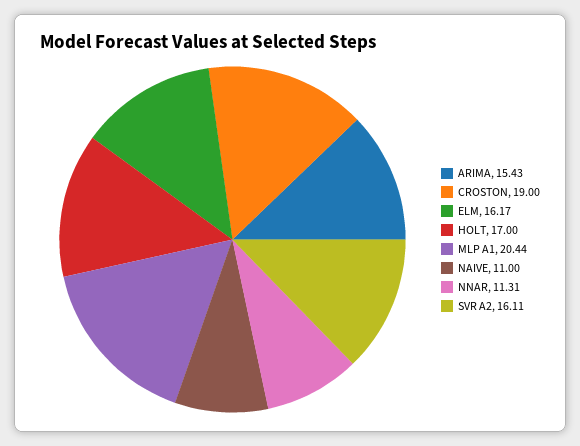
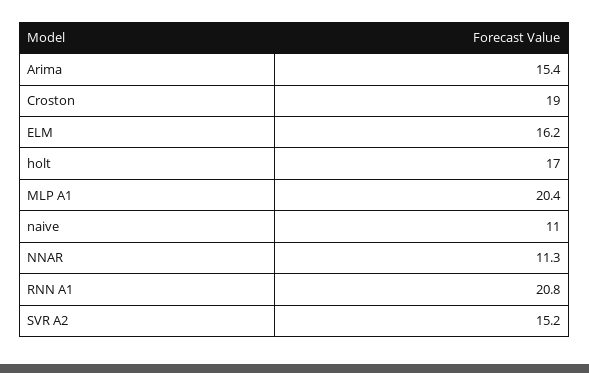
SVR A2: 16.11 -> 15.2
RNN A1: none -> 20.8

